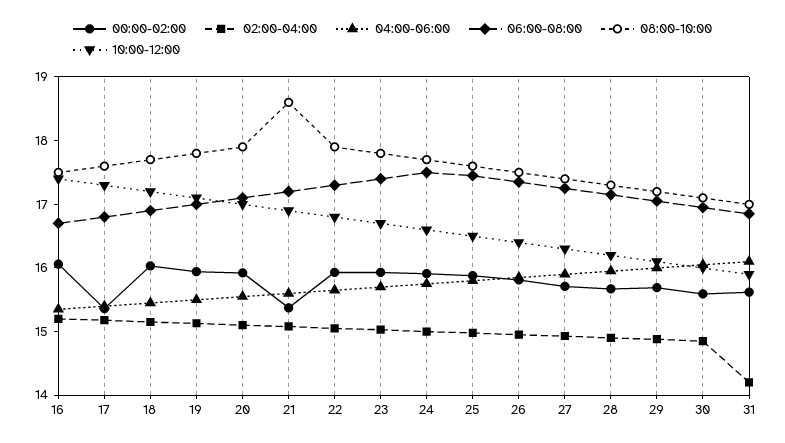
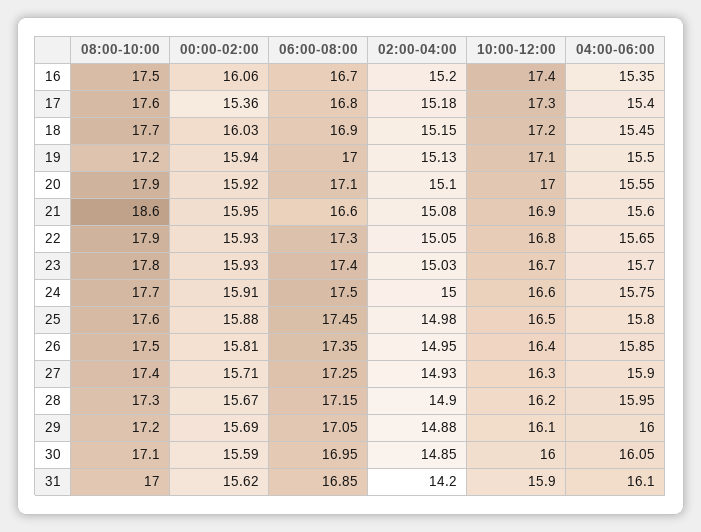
08:00-10:00, 19: 17.8 -> 17.2
00:00-02:00, 21: 15.4 -> 15.95
06:00-08:00, 21: 17.2 -> 16.6

